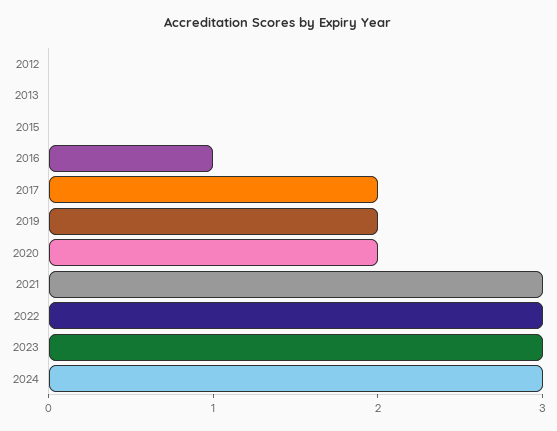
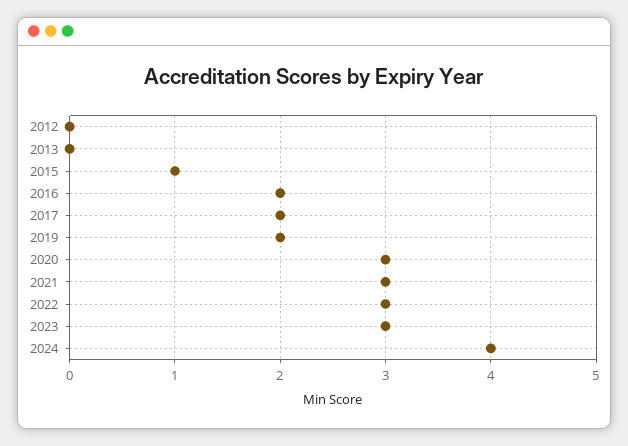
2015: 0 -> 1
2016: 1 -> 2
2020: 2 -> 3
2024: 3 -> 4

